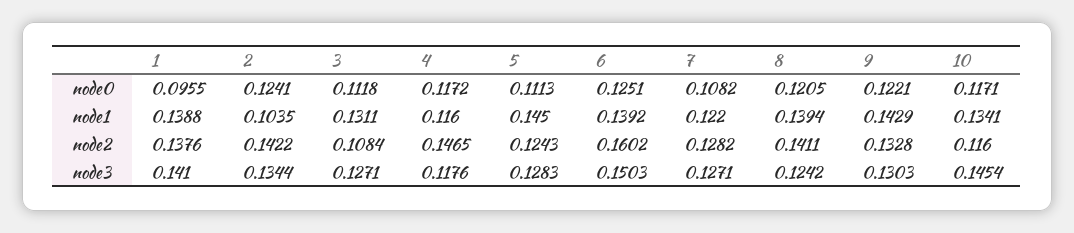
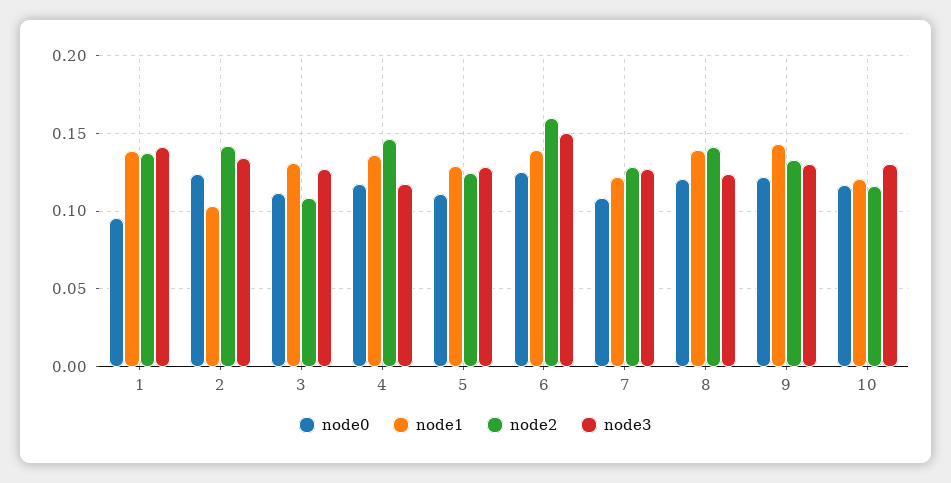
node1, 4: 0.116 -> 0.135
node1, 5: 0.145 -> 0.13
node1, 10: 0.1341 -> 0.12
node3, 10: 0.1454 -> 0.13

